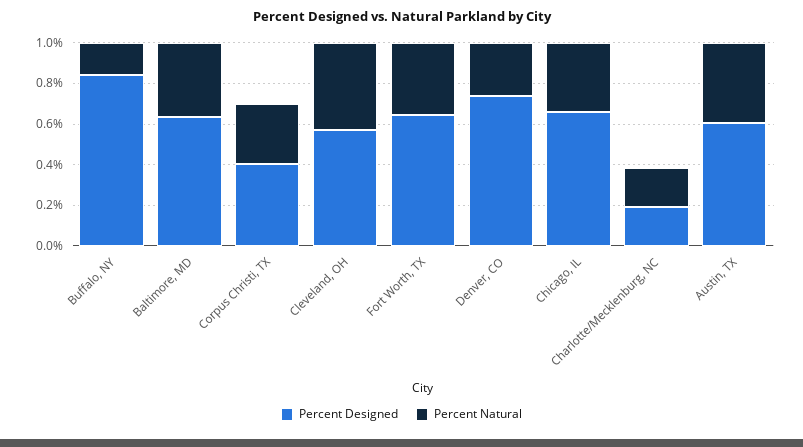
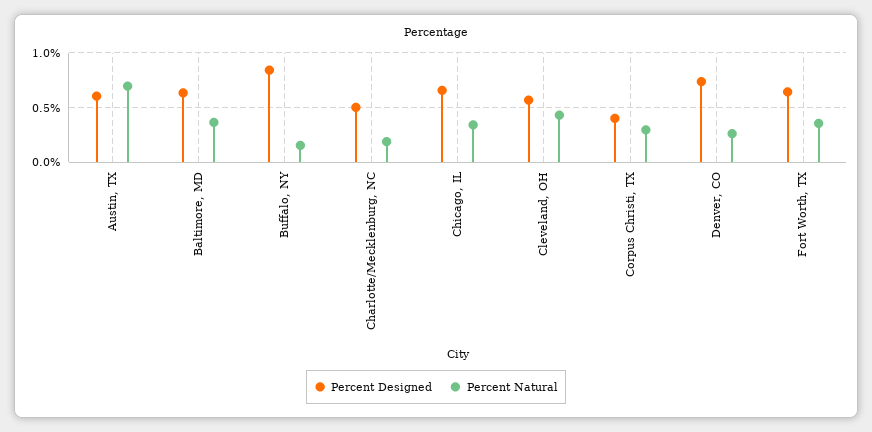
Percent Designed, Charlotte/Mecklenburg, NC: 0.2 -> 0.5
Percent Natural, Austin, TX: 0.4 -> 0.7

